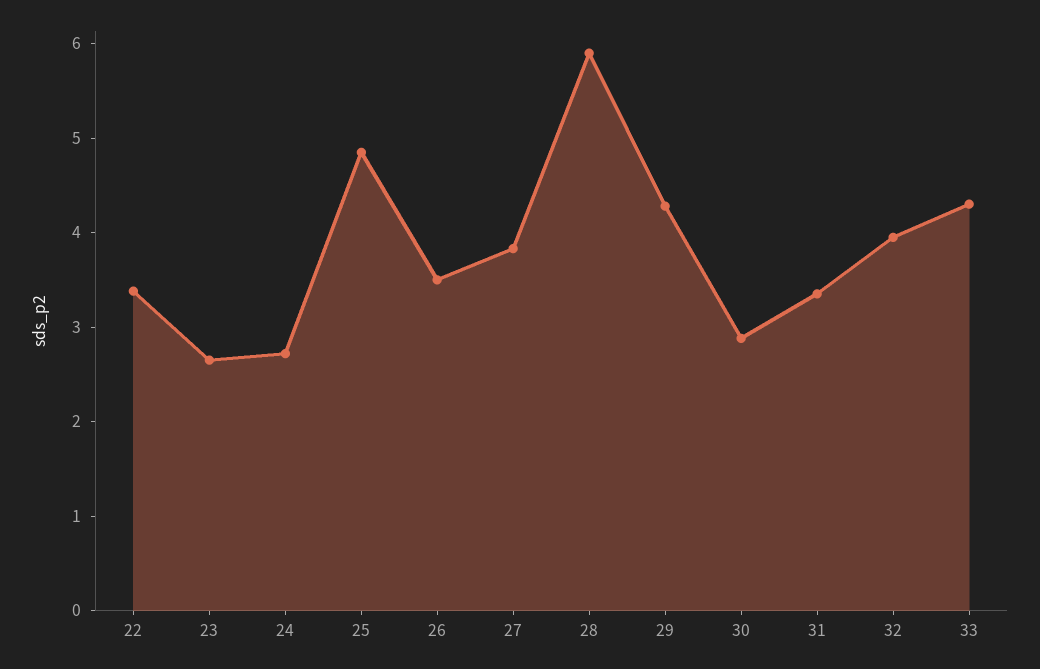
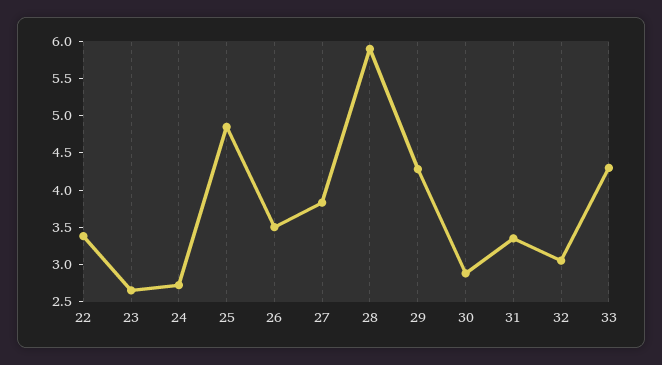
32: 4 -> 3

